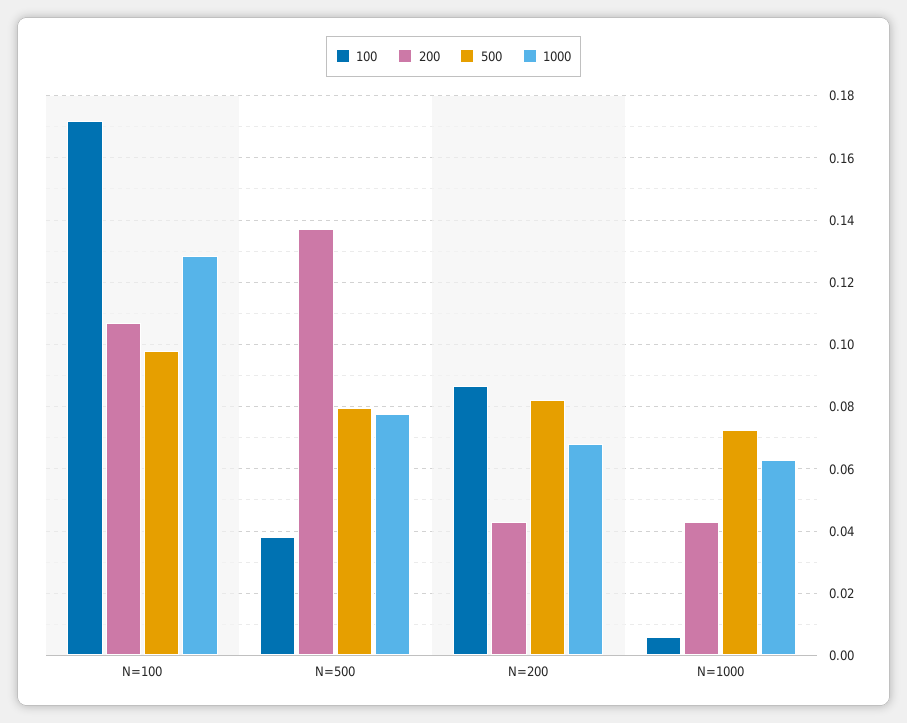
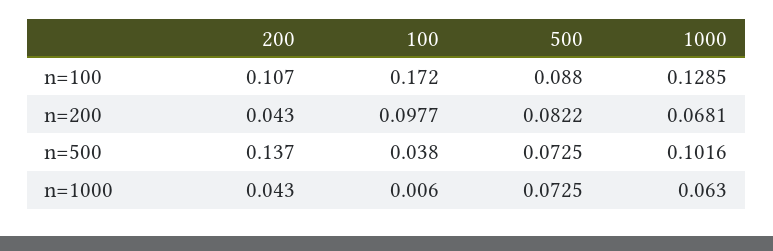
500, N=100: 0.098 -> 0.088
500, N=500: 0.08 -> 0.0725
1000, N=500: 0.078 -> 0.1016
100, N=200: 0.086 -> 0.0977

